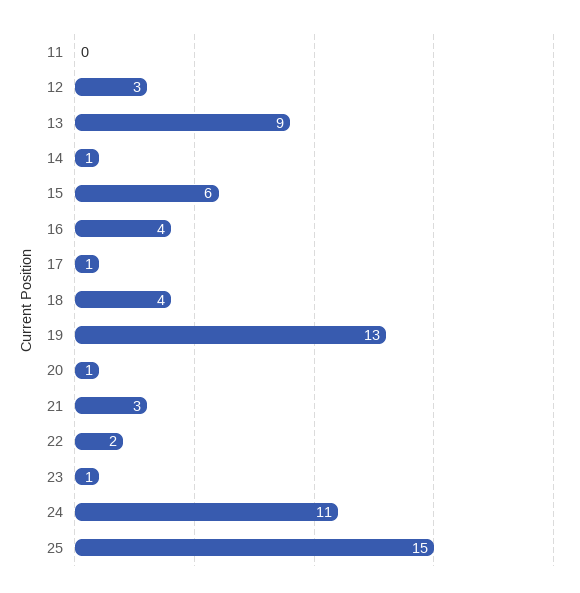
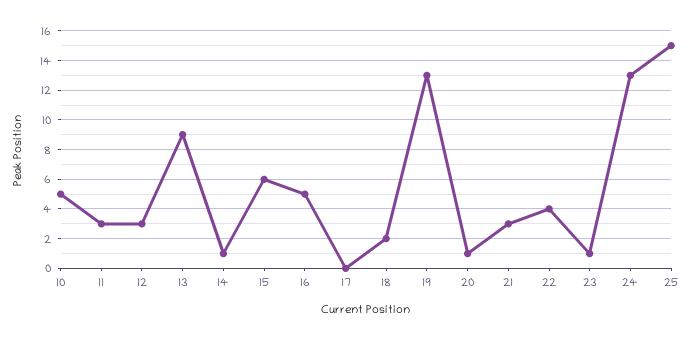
11: 0 -> 3
16: 4 -> 5
17: 1 -> 0
18: 4 -> 2
22: 2 -> 4
24: 11 -> 13
10: none -> 5

